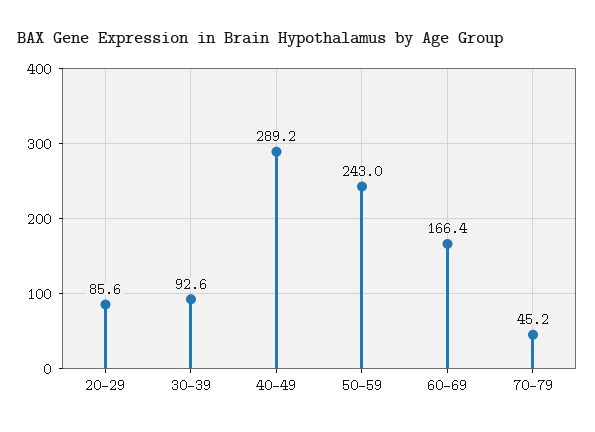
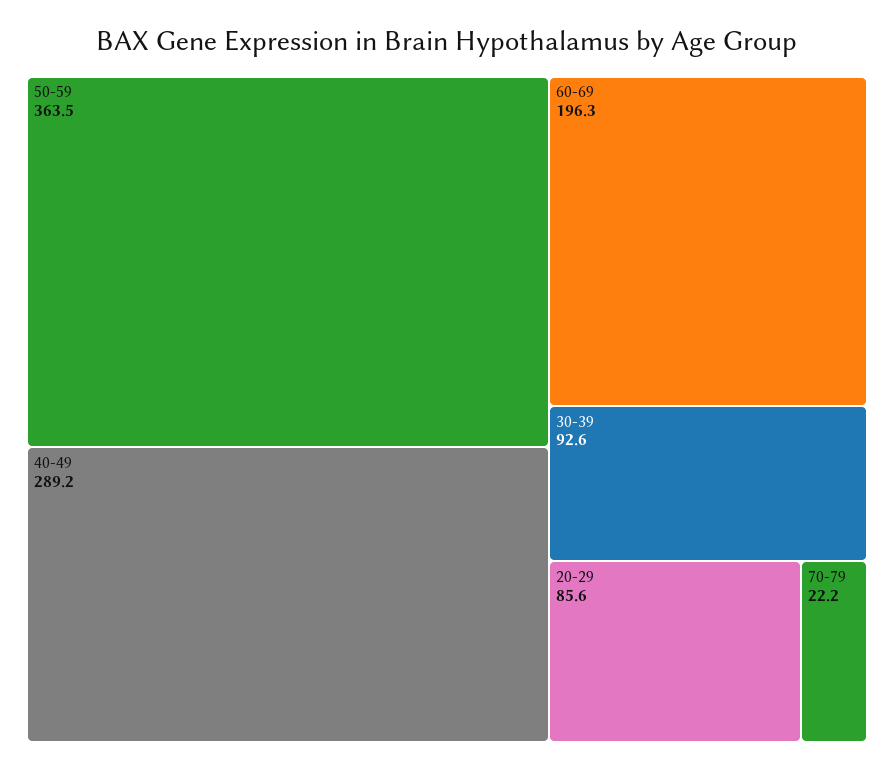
50-59: 243 -> 363.5
60-69: 166.4 -> 196.3
70-79: 45.2 -> 22.2

